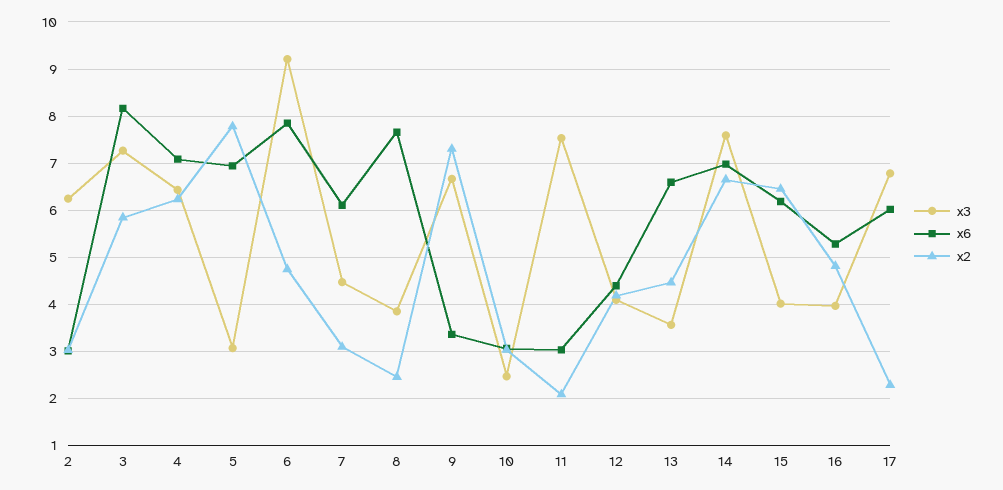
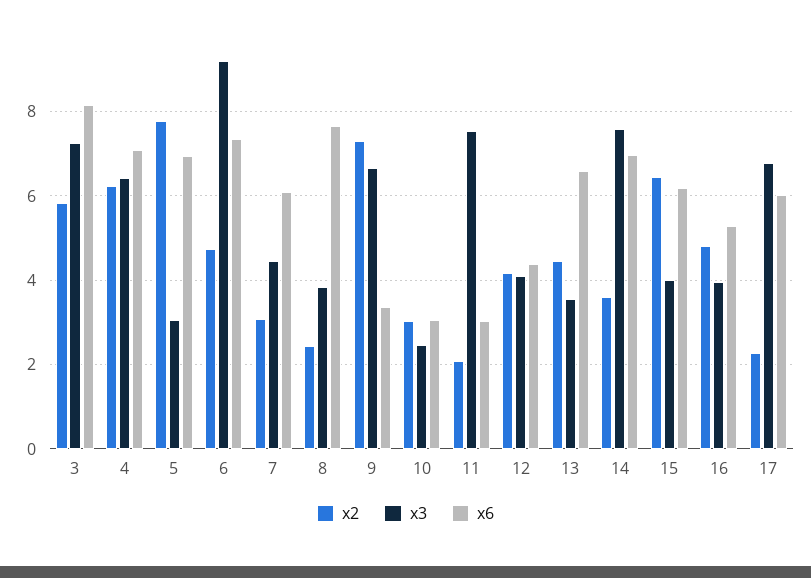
x3, 2: 6.2 -> none
x6, 2: 3 -> none
x2, 2: 3 -> none
x6, 6: 7.8 -> 7.4
x2, 14: 6.6 -> 3.6

